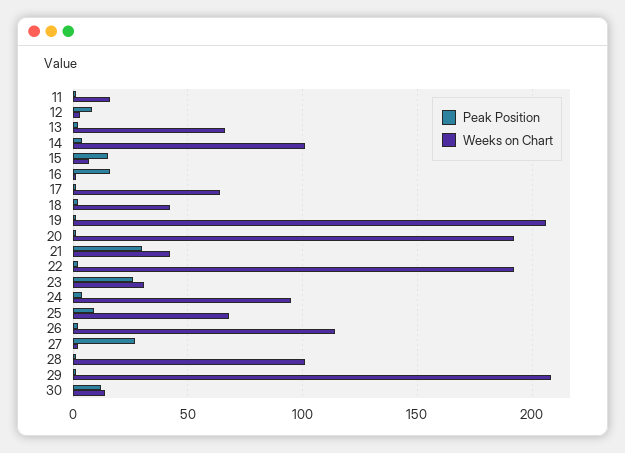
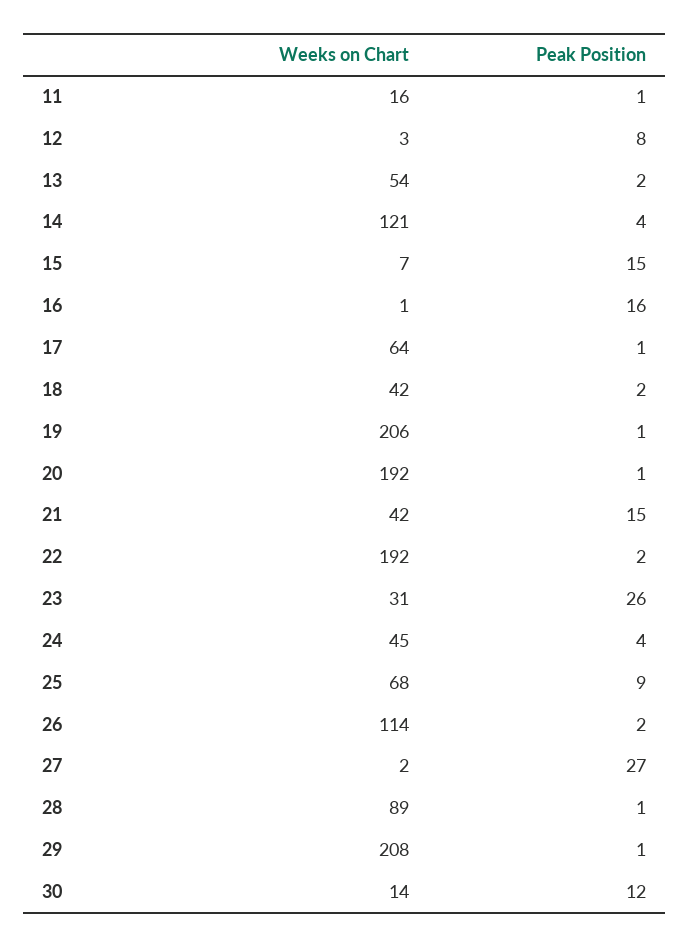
Weeks on Chart, 13: 65 -> 54
Weeks on Chart, 14: 100 -> 121
Peak Position, 21: 30 -> 15
Weeks on Chart, 24: 95 -> 45
Weeks on Chart, 28: 100 -> 89

